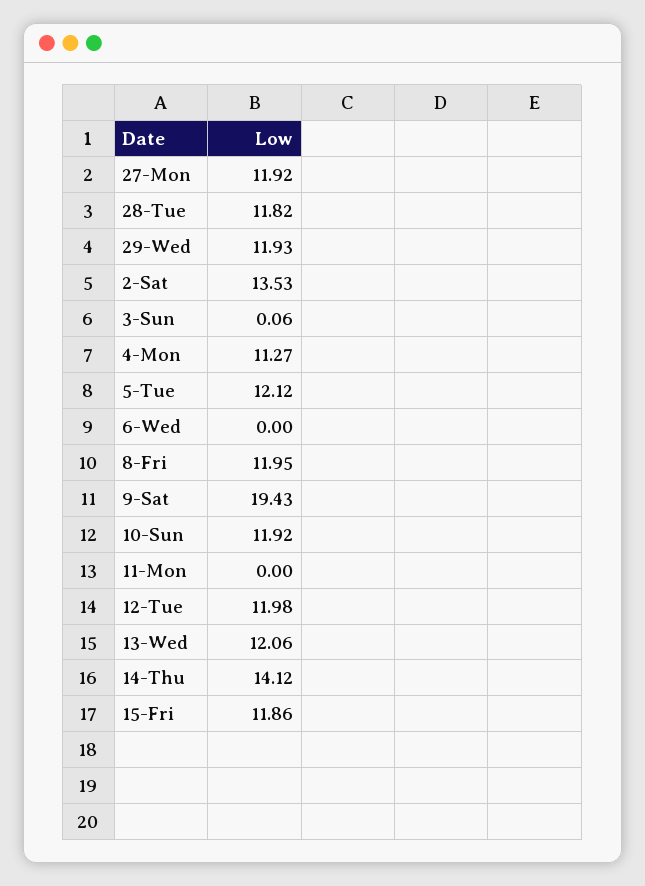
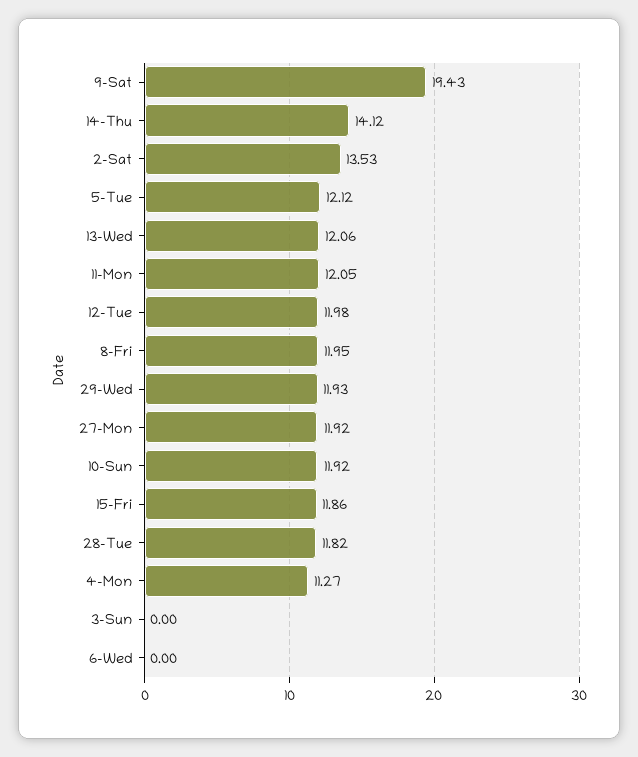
3-Sun: 0.06 -> 0
11-Mon: 0 -> 12.05

